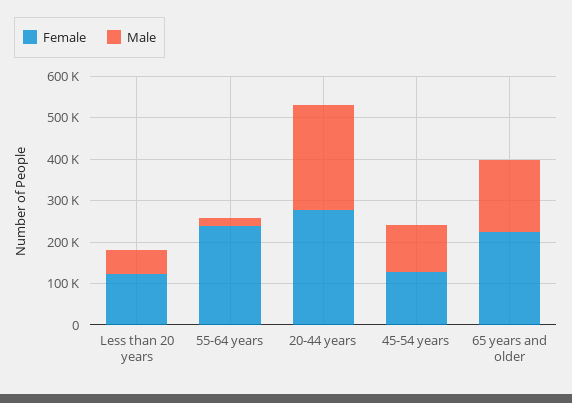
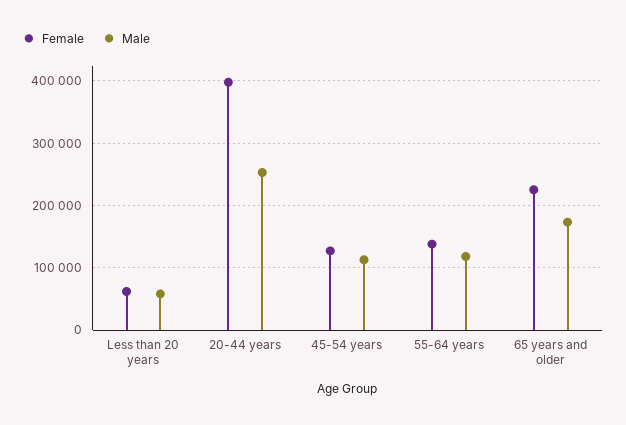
Female, Less than 20 years: 120000 -> 60000
Female, 55-64 years: 240000 -> 140000
Male, 55-64 years: 20000 -> 120000
Female, 20-44 years: 280000 -> 400000

